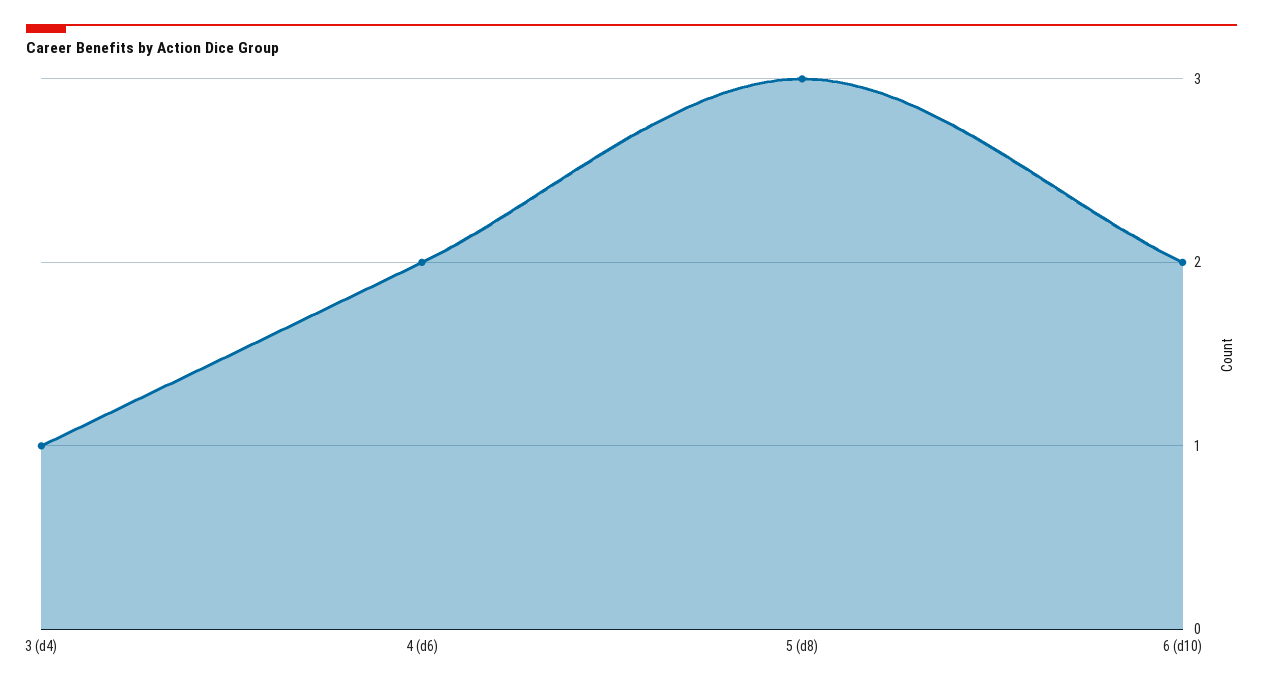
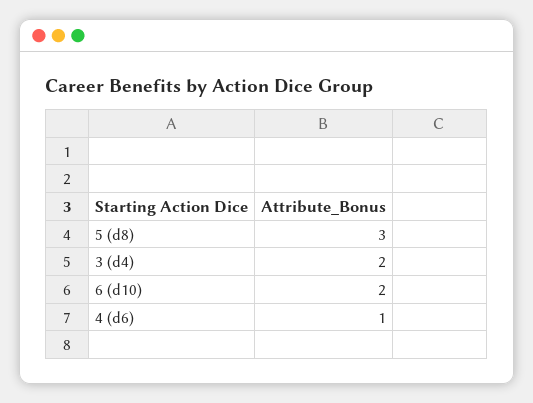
3 (d4): 1 -> 2
4 (d6): 2 -> 1

